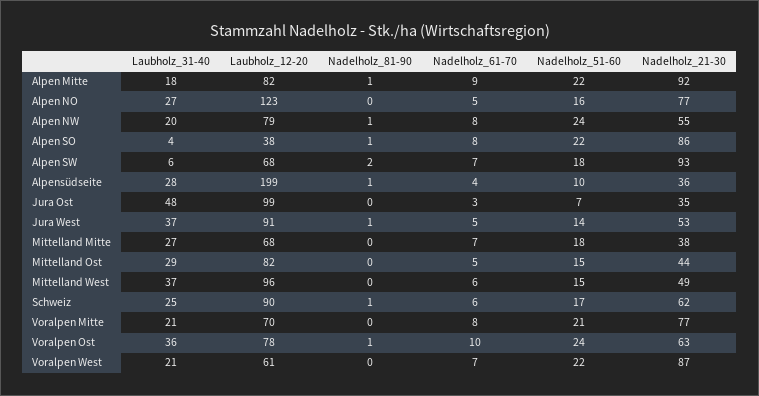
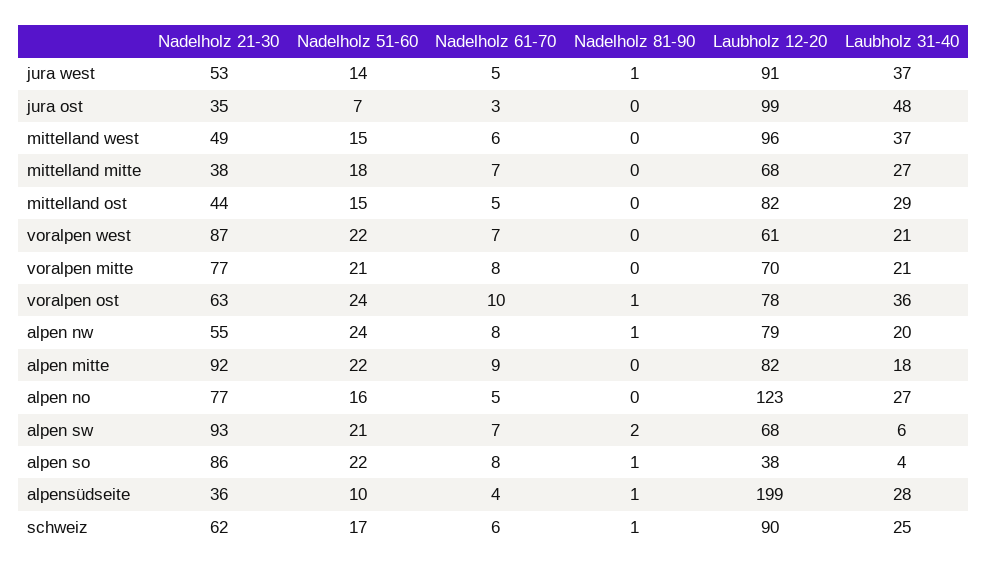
Nadelholz_81-90, Alpen Mitte: 1 -> 0
Nadelholz_51-60, Alpen SW: 18 -> 21

